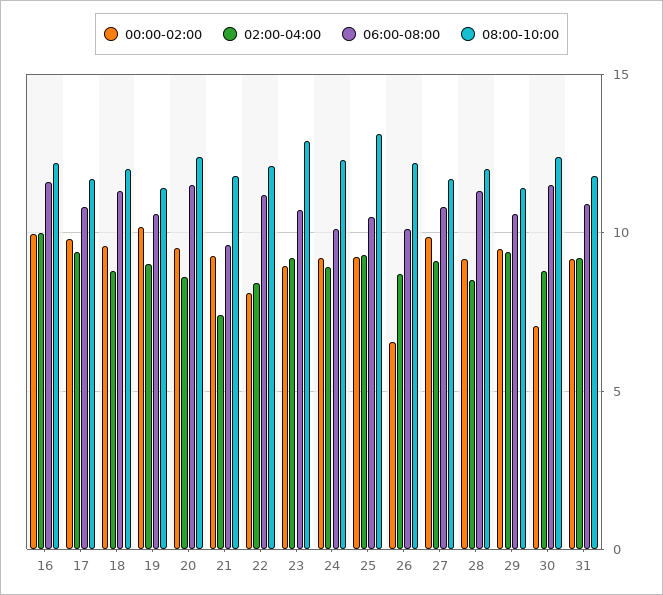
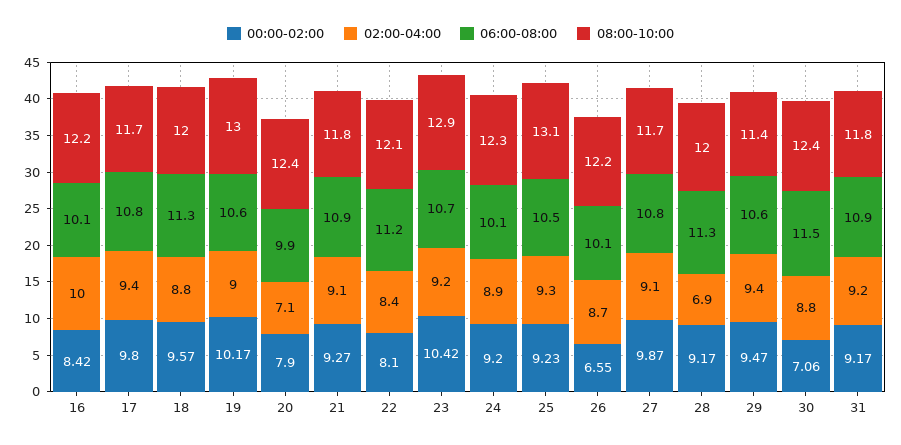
00:00-02:00, 16: 10 -> 8.42
06:00-08:00, 16: 11.5 -> 10.1
08:00-10:00, 19: 11.5 -> 13
00:00-02:00, 20: 9.5 -> 7.9
02:00-04:00, 20: 8.5 -> 7.1
06:00-08:00, 20: 11.5 -> 9.9
02:00-04:00, 21: 7.5 -> 9.1
06:00-08:00, 21: 9.5 -> 10.9
00:00-02:00, 23: 9 -> 10.42
02:00-04:00, 28: 8.5 -> 6.9

